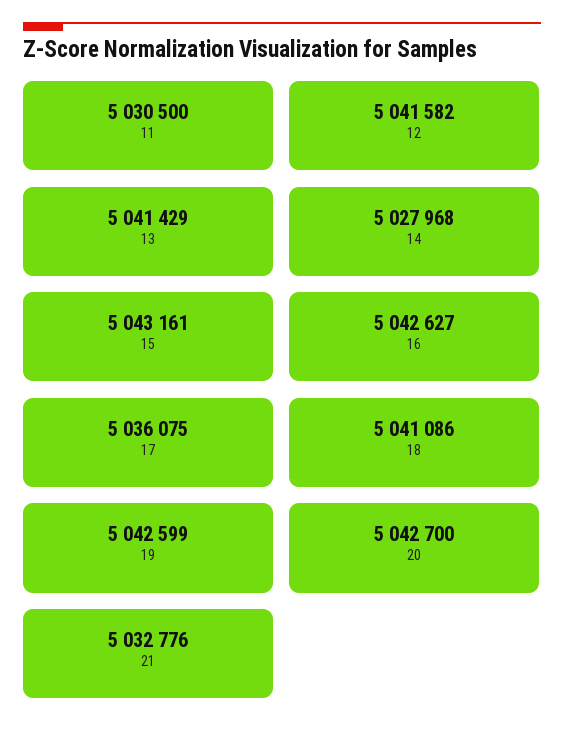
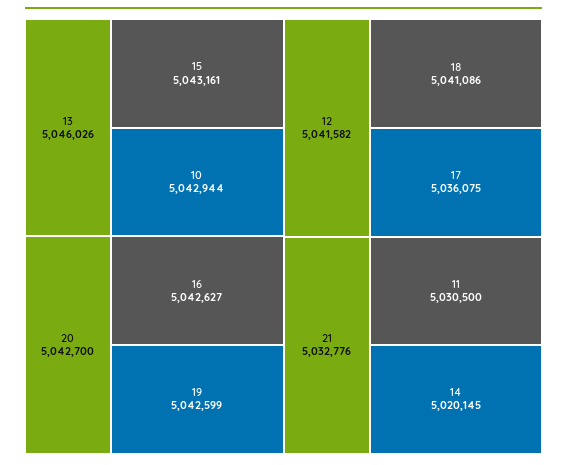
13: 5041429 -> 5046026
14: 5027968 -> 5020145
10: none -> 5042944

